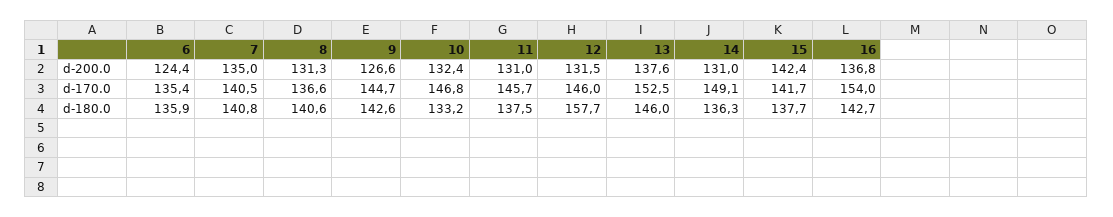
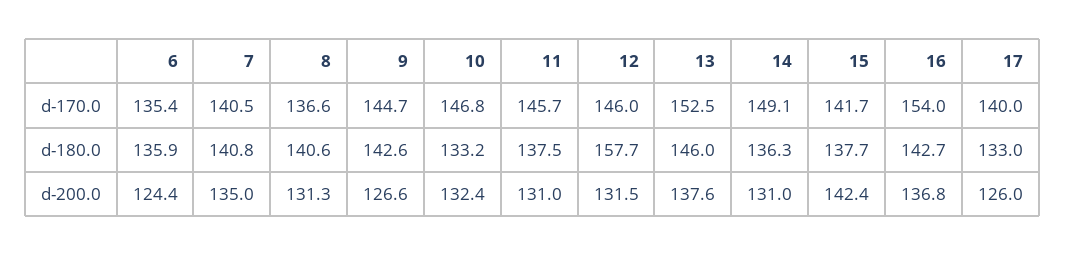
17, d-170.0: none -> 140
17, d-180.0: none -> 133
17, d-200.0: none -> 126

